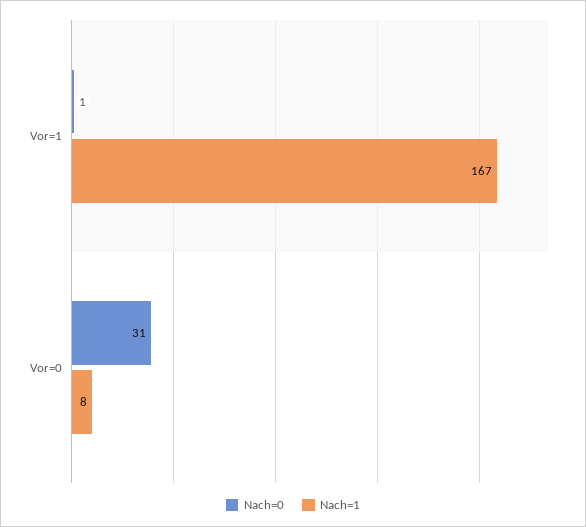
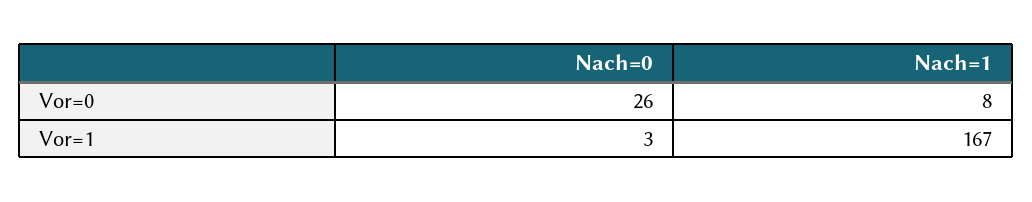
Nach=0, Vor=1: 1 -> 3
Nach=0, Vor=0: 31 -> 26

